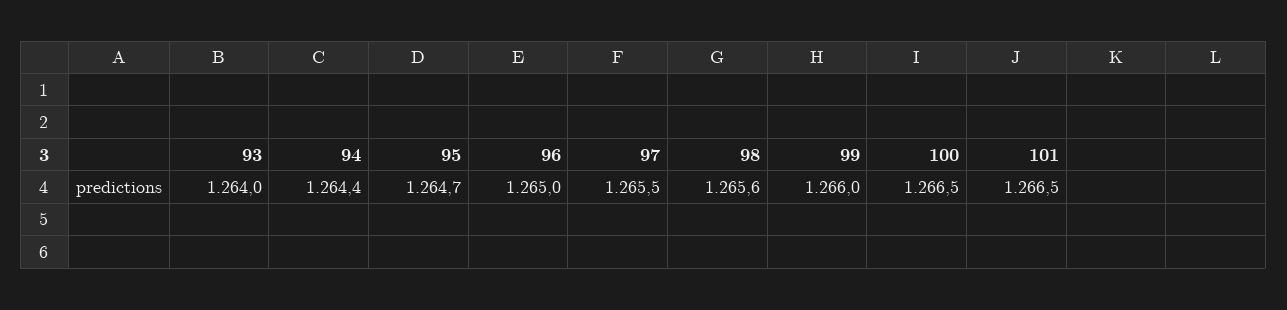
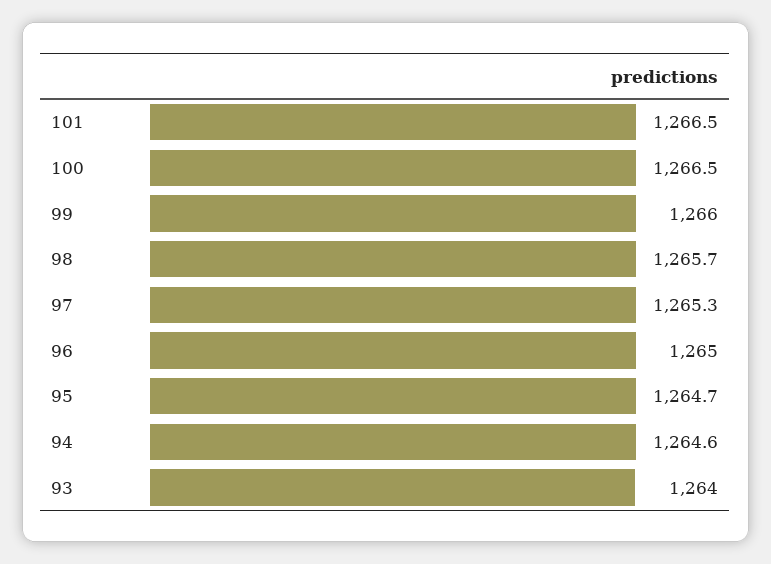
94: 1264.4 -> 1264.6
97: 1265.5 -> 1265.3
98: 1265.6 -> 1265.7

